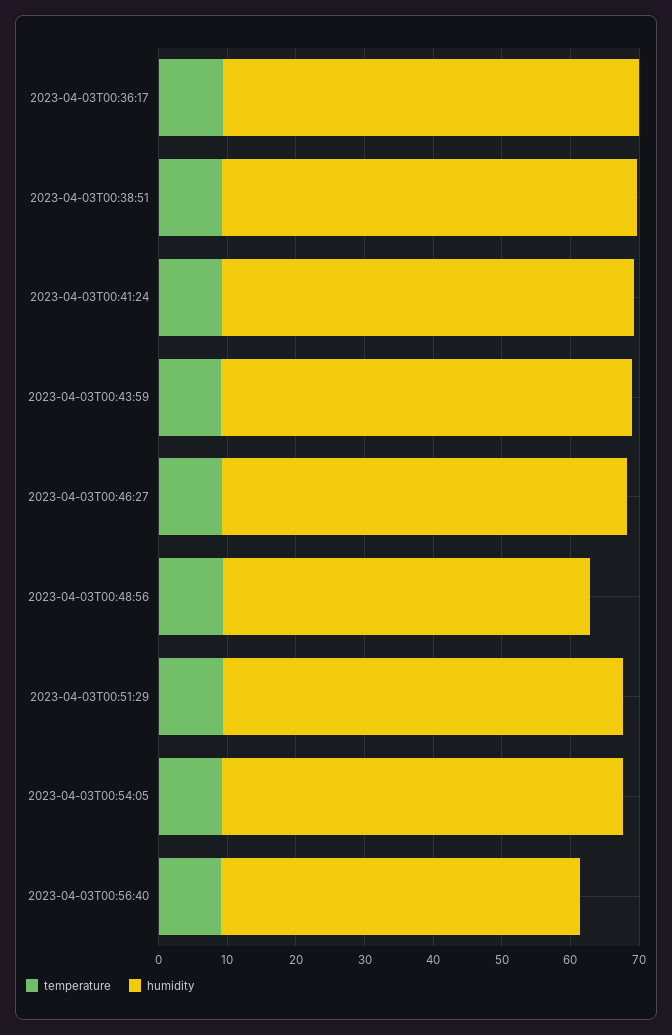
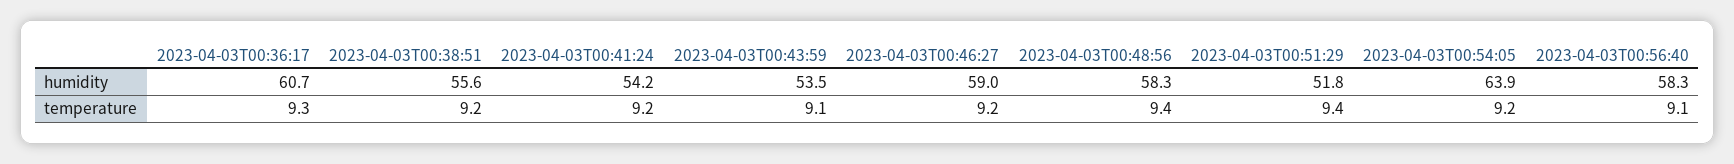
humidity, 2023-04-03T00:38:51: 60 -> 55.6
humidity, 2023-04-03T00:41:24: 60 -> 54.2
humidity, 2023-04-03T00:43:59: 60 -> 53.5
humidity, 2023-04-03T00:48:56: 54 -> 58.3
humidity, 2023-04-03T00:51:29: 58 -> 51.8
humidity, 2023-04-03T00:54:05: 58 -> 63.9
humidity, 2023-04-03T00:56:40: 52 -> 58.3

